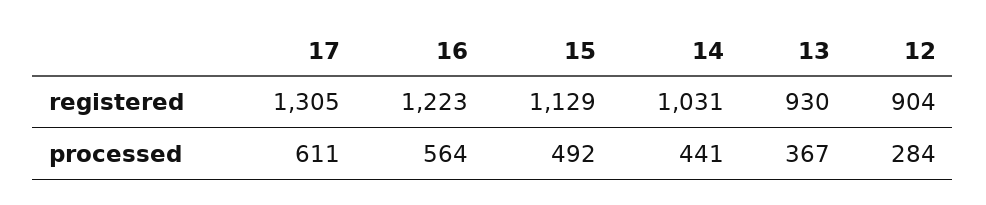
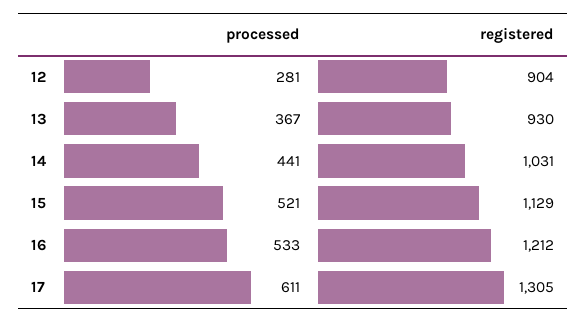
16, registered: 1223 -> 1212
16, processed: 564 -> 533
15, processed: 492 -> 521
12, processed: 284 -> 281

